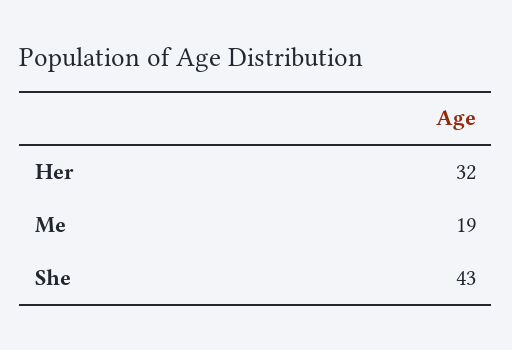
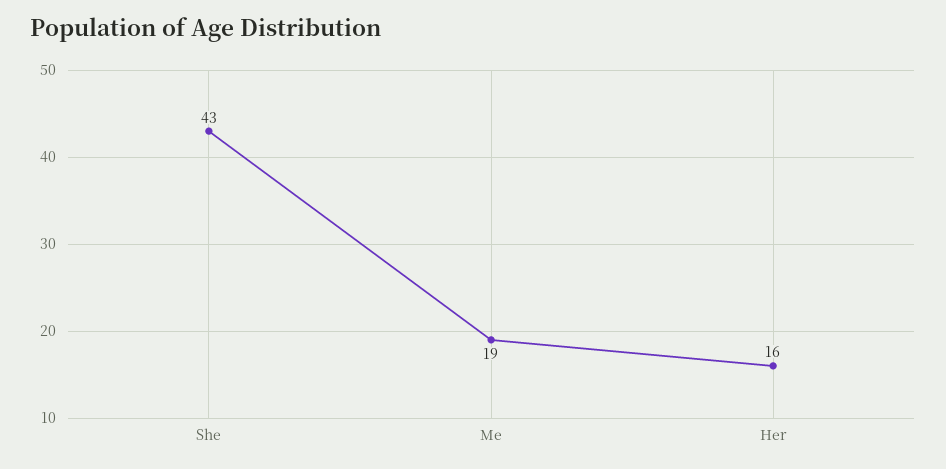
Her: 32 -> 16

